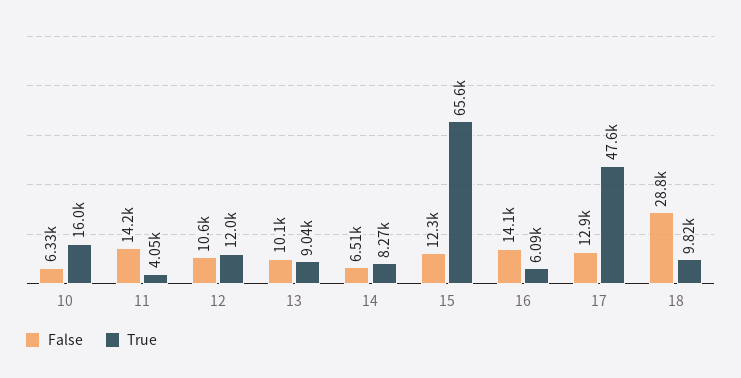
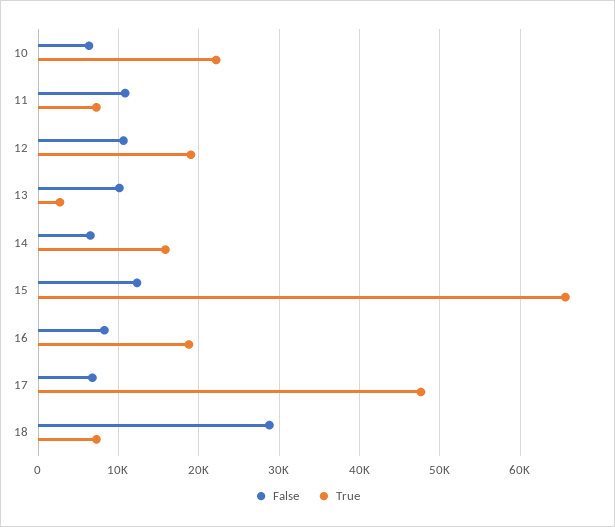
True, 10: 16000 -> 22000
False, 11: 14200 -> 11000
True, 11: 4050 -> 7000
True, 12: 12000 -> 19000
True, 13: 9040 -> 3000
True, 14: 8270 -> 16000
False, 16: 14100 -> 8000
True, 16: 6090 -> 19000
False, 17: 12900 -> 7000
True, 18: 9820 -> 7000

